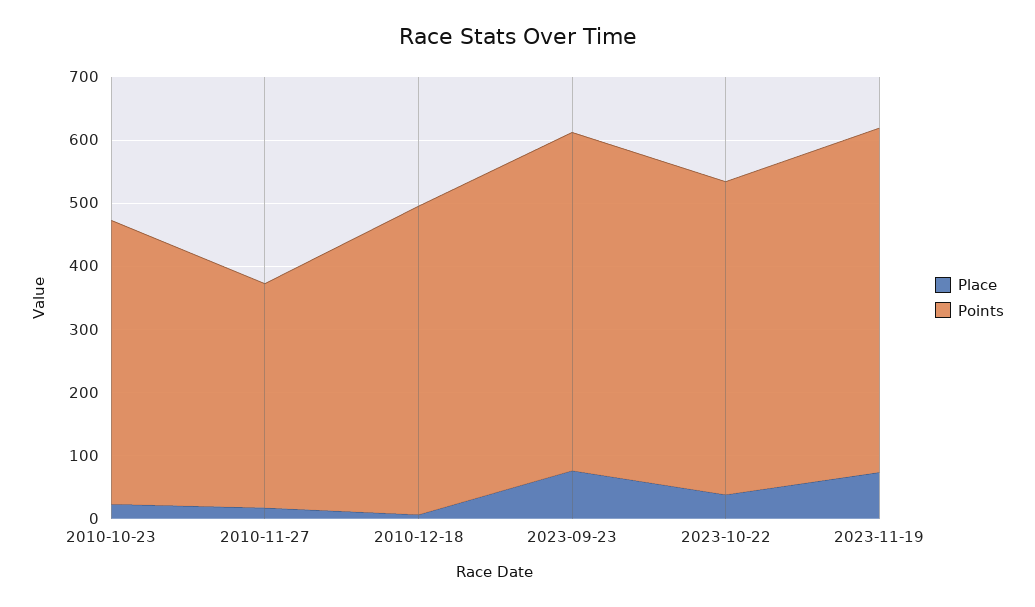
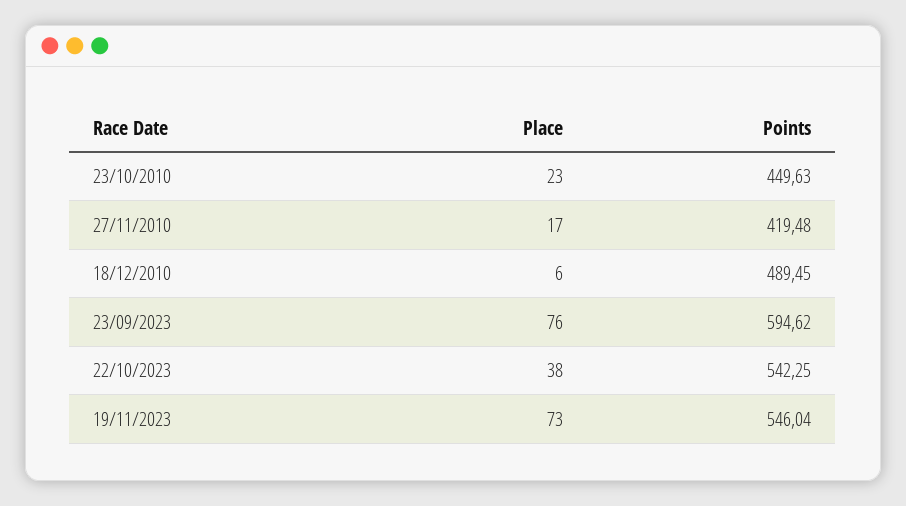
Points, 2010-11-27: 360 -> 419.48
Points, 2023-09-23: 540 -> 594.62
Points, 2023-10-22: 500 -> 542.25

